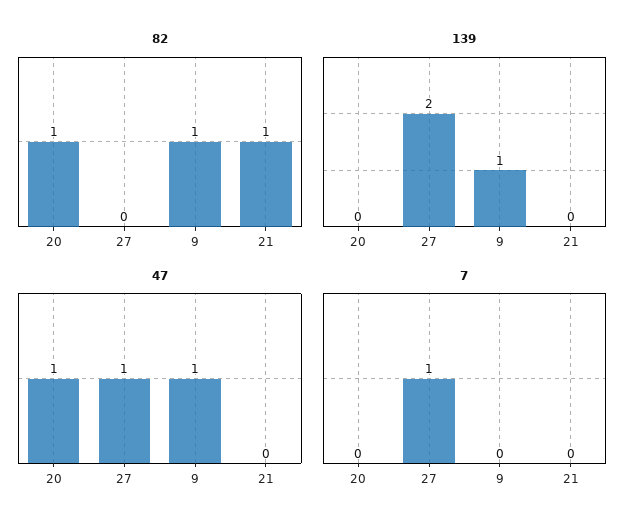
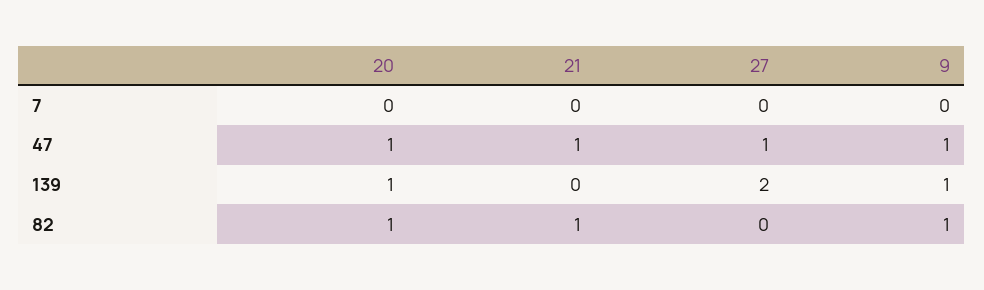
139, 20: 0 -> 1
47, 21: 0 -> 1
7, 27: 1 -> 0

